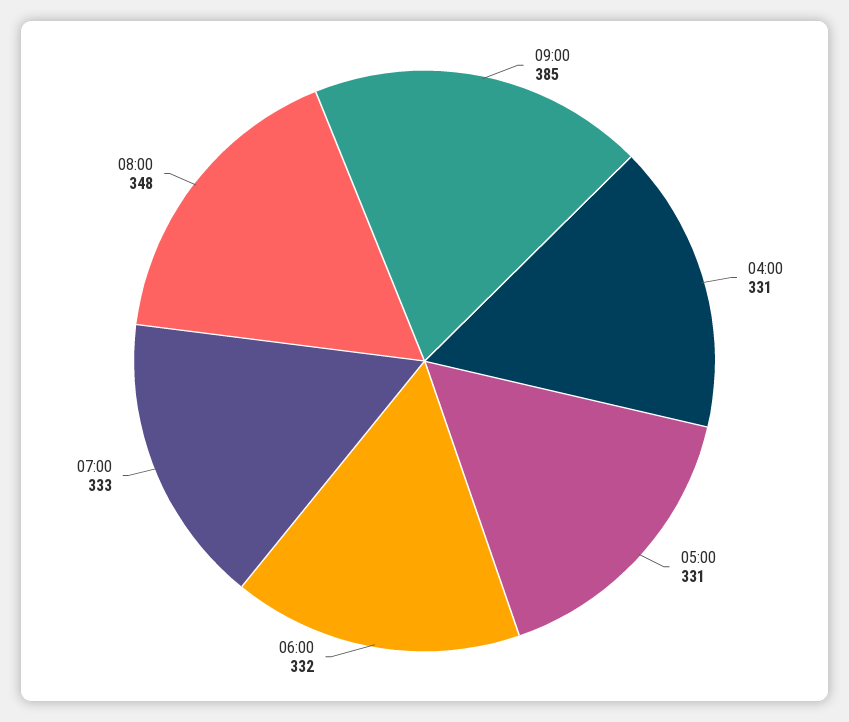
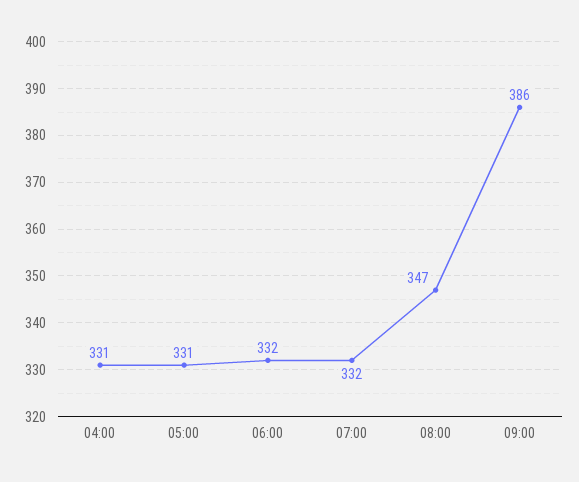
09:00: 385 -> 386
07:00: 333 -> 332
08:00: 348 -> 347

